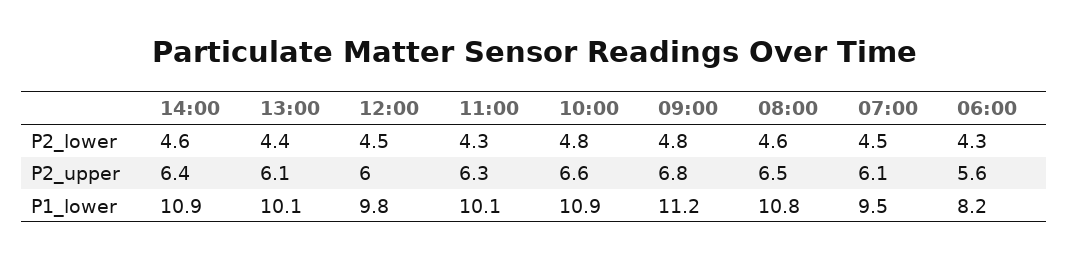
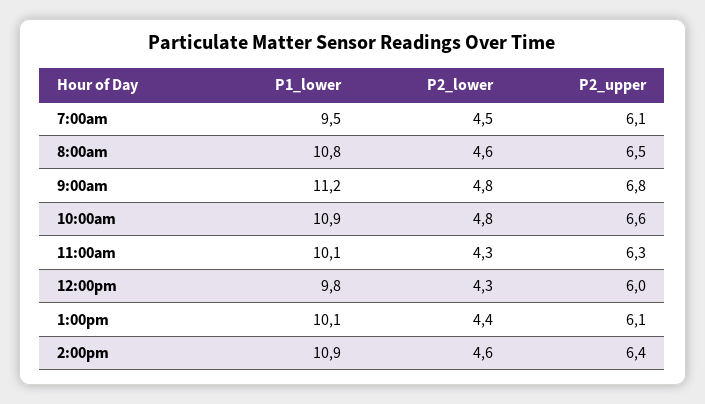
12:00, P2_lower: 4.5 -> 4.3
06:00, P2_lower: 4.3 -> none
06:00, P2_upper: 5.6 -> none
06:00, P1_lower: 8.2 -> none

